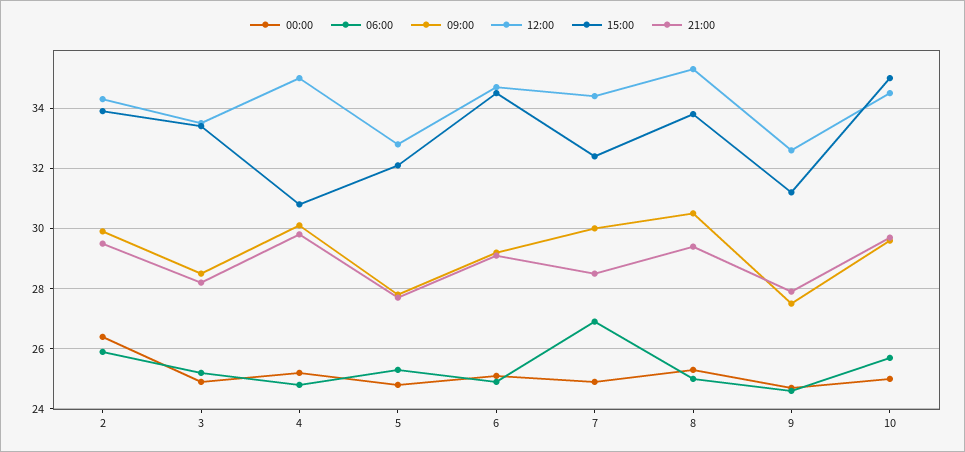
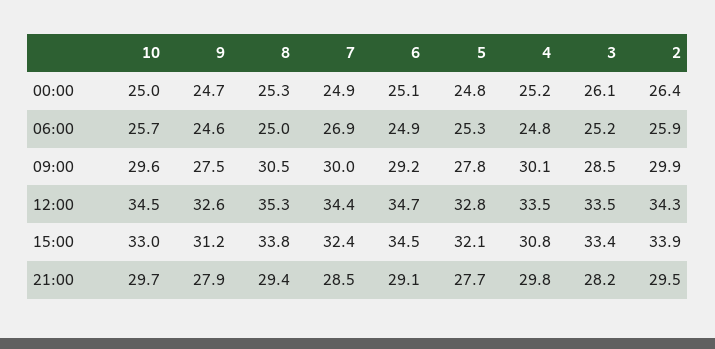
00:00, 3: 25 -> 26.1
12:00, 4: 35 -> 33.5
15:00, 10: 35 -> 33

